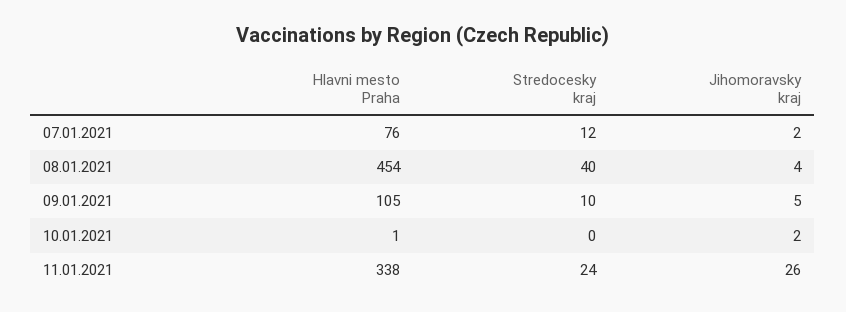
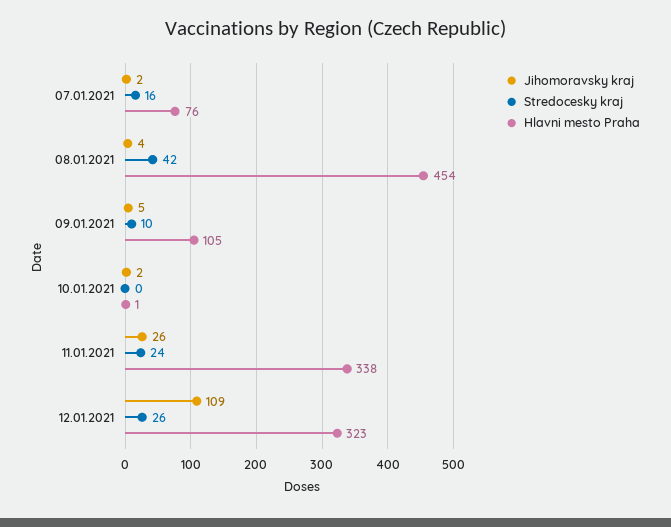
Stredocesky kraj, 07.01.2021: 12 -> 16
Stredocesky kraj, 08.01.2021: 40 -> 42
Jihomoravsky kraj, 12.01.2021: none -> 109
Stredocesky kraj, 12.01.2021: none -> 26
Hlavni mesto Praha, 12.01.2021: none -> 323

